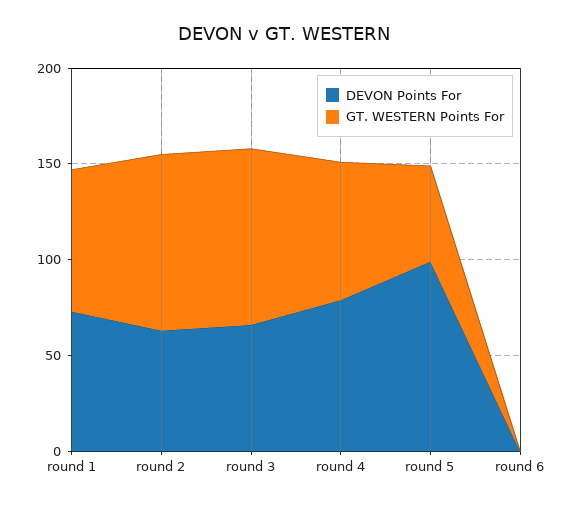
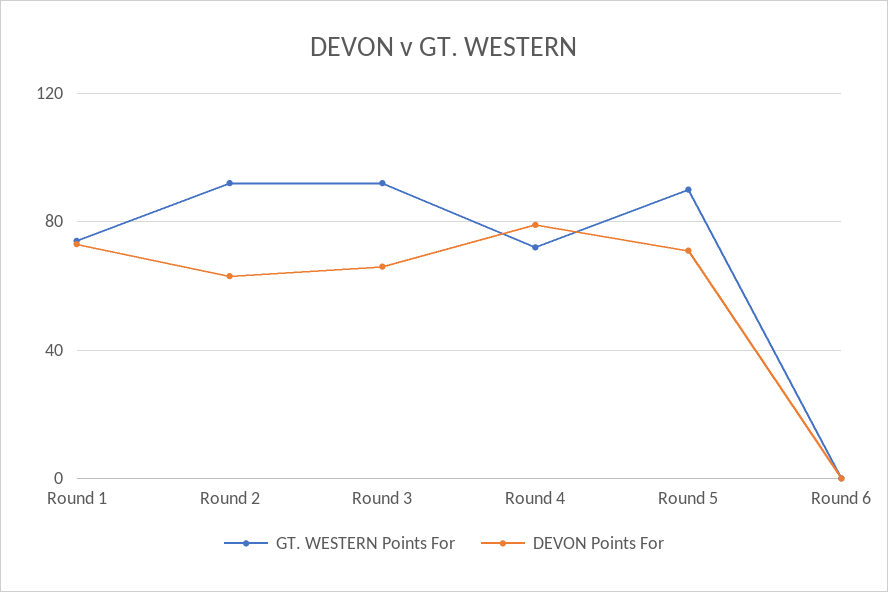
DEVON Points For, round 5: 100 -> 70
GT. WESTERN Points For, round 5: 50 -> 90

